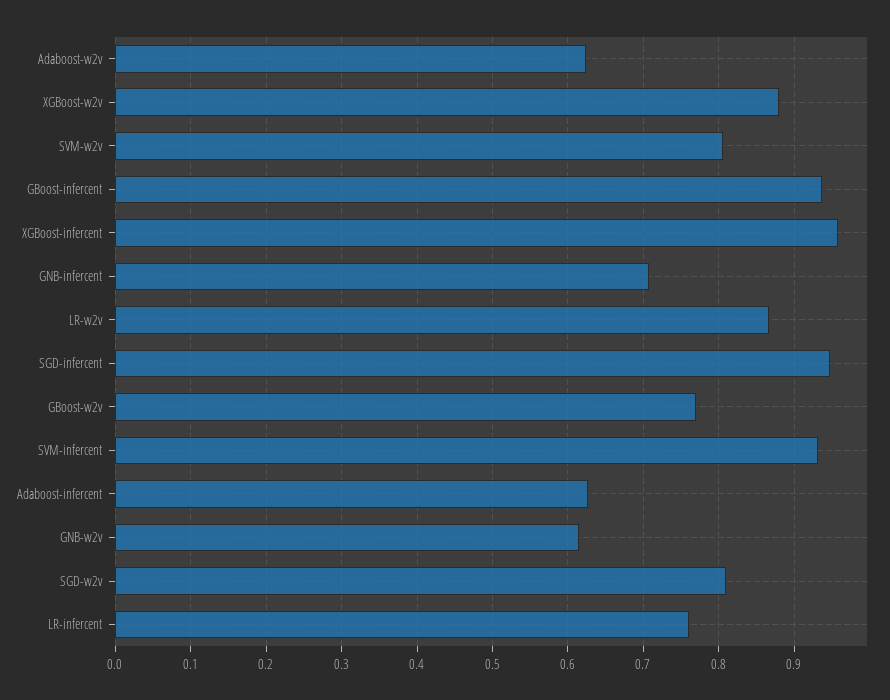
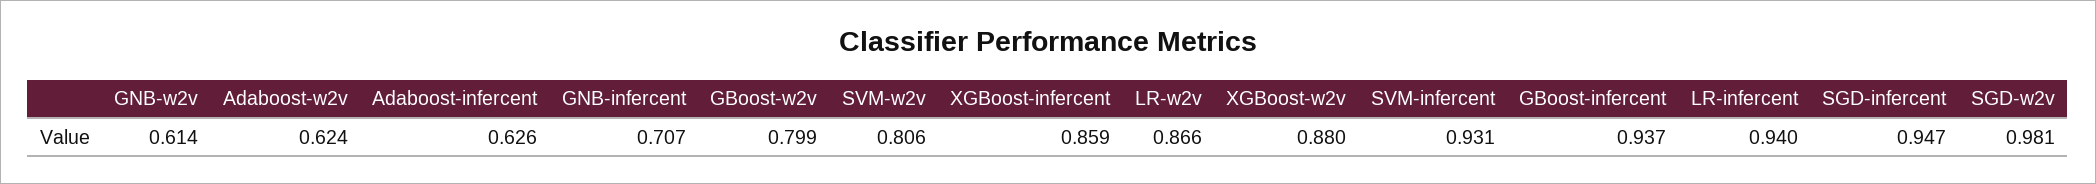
XGBoost-infercent: 0.96 -> 0.859
GBoost-w2v: 0.77 -> 0.799
SGD-w2v: 0.81 -> 0.981
LR-infercent: 0.76 -> 0.94

